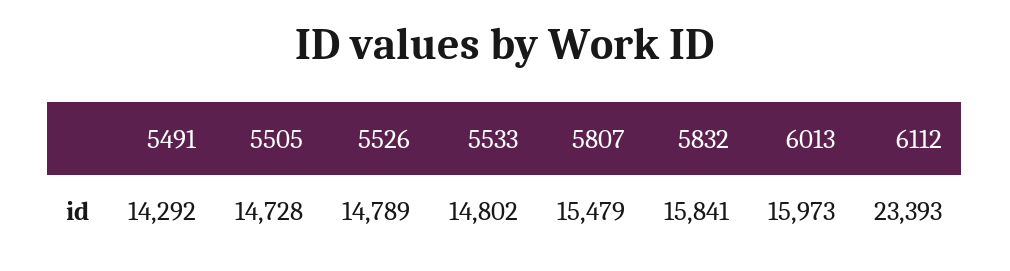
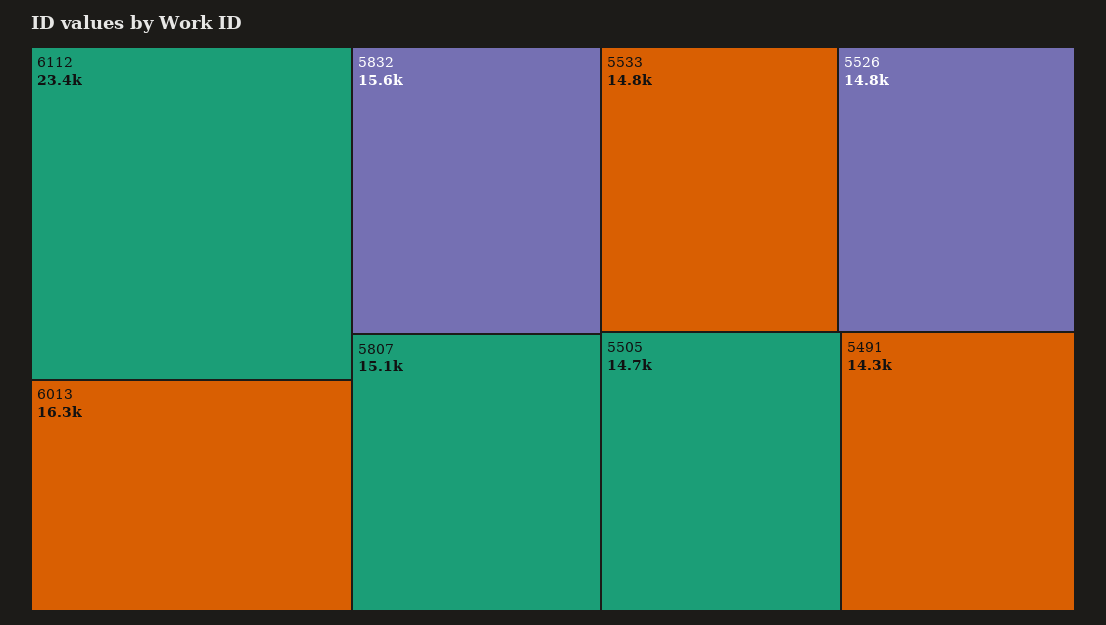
5807: 15479 -> 15100
5832: 15841 -> 15600
6013: 15973 -> 16300

